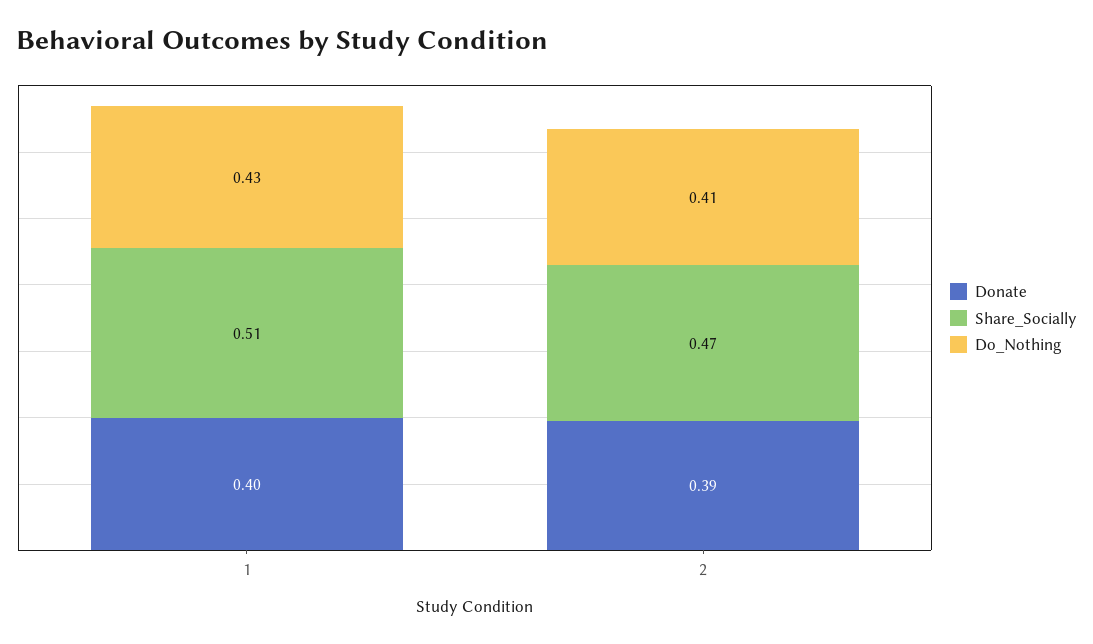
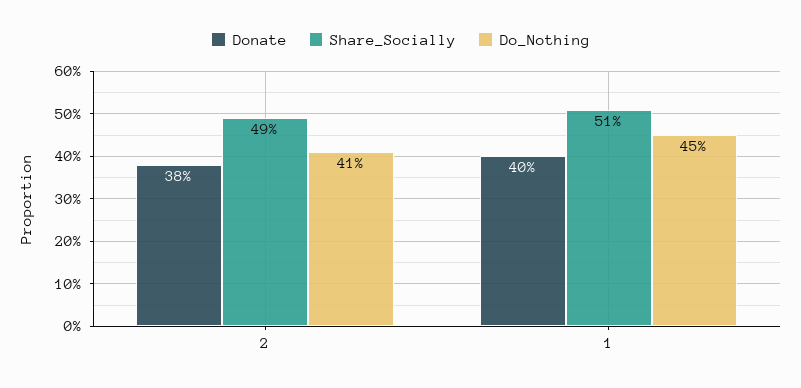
Do_Nothing, 1: 0.43 -> 0.45
Donate, 2: 0.39 -> 0.38
Share_Socially, 2: 0.47 -> 0.49

